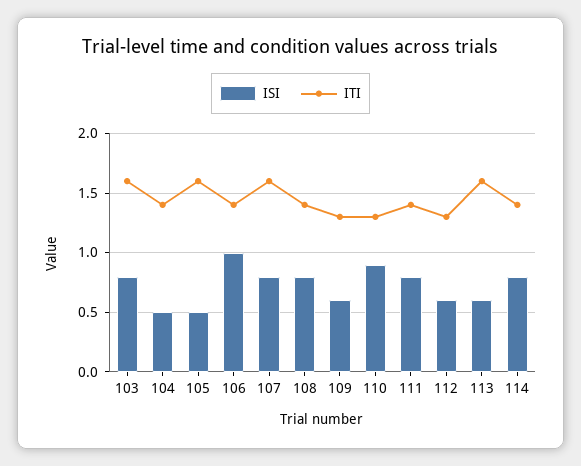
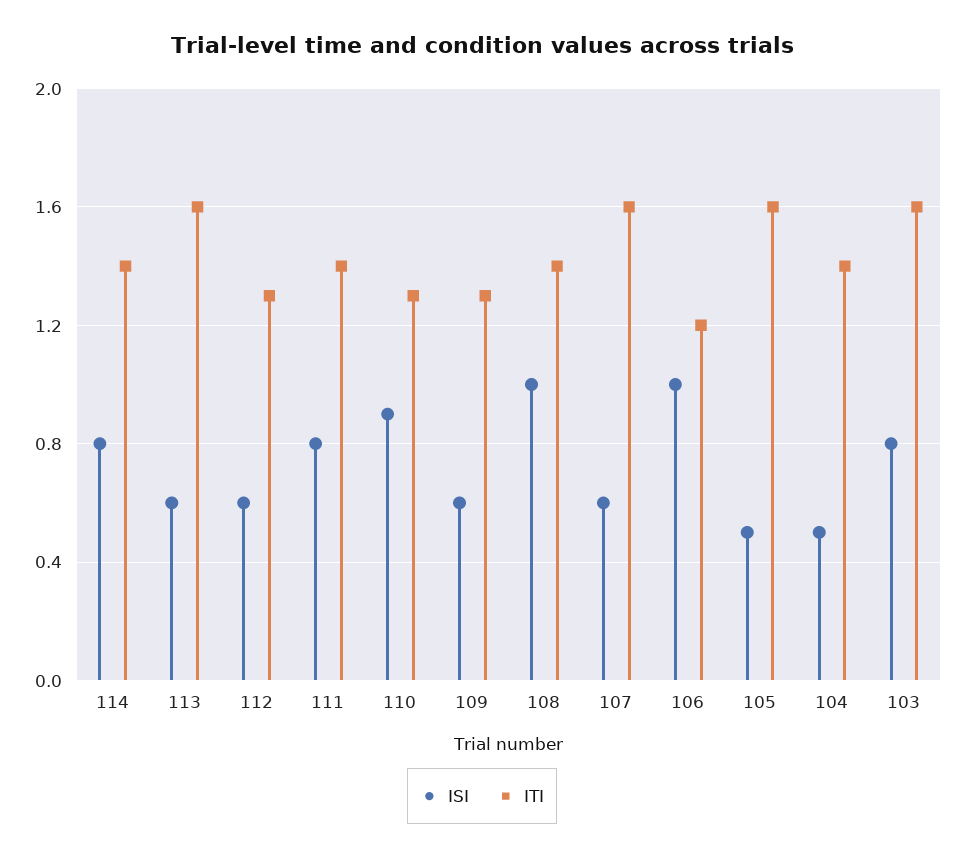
ITI, 106: 1.4 -> 1.2
ISI, 107: 0.8 -> 0.6
ISI, 108: 0.8 -> 1

